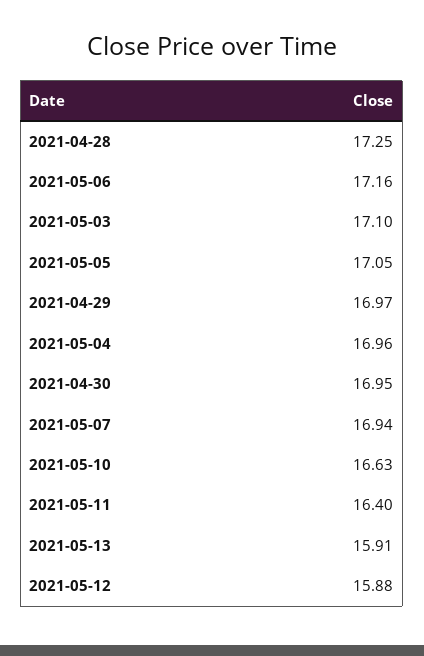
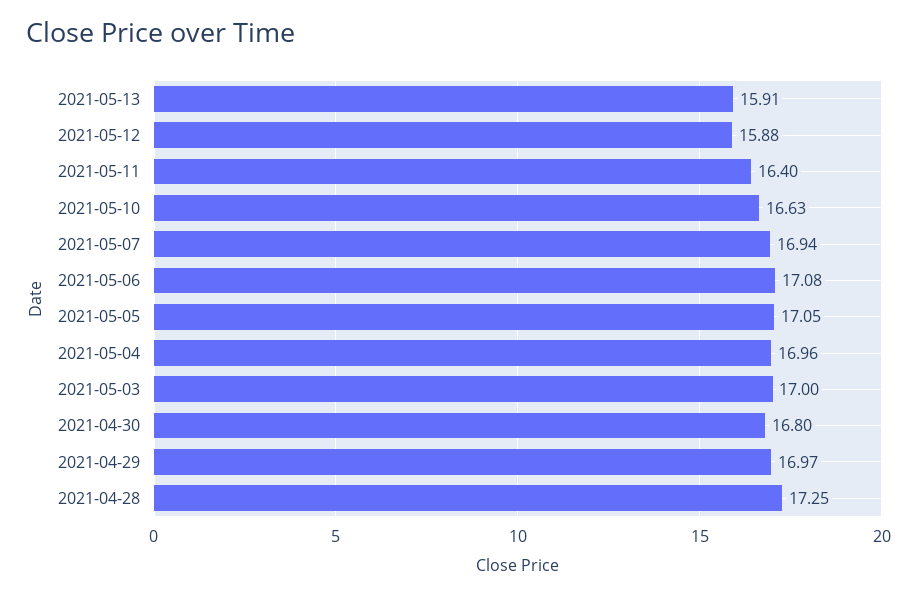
2021-05-06: 17.16 -> 17.08
2021-05-03: 17.1 -> 17
2021-04-30: 16.95 -> 16.8

